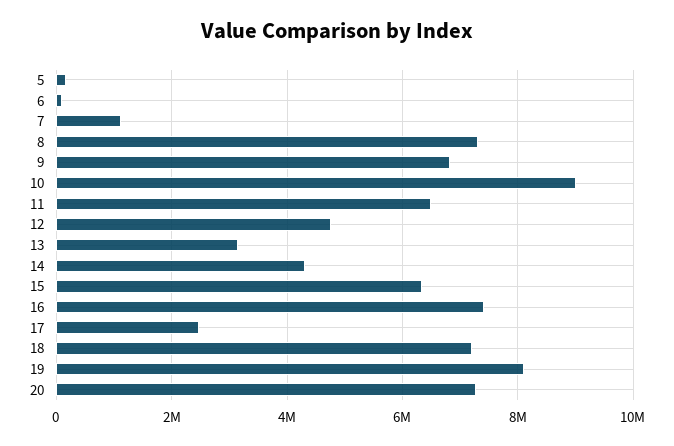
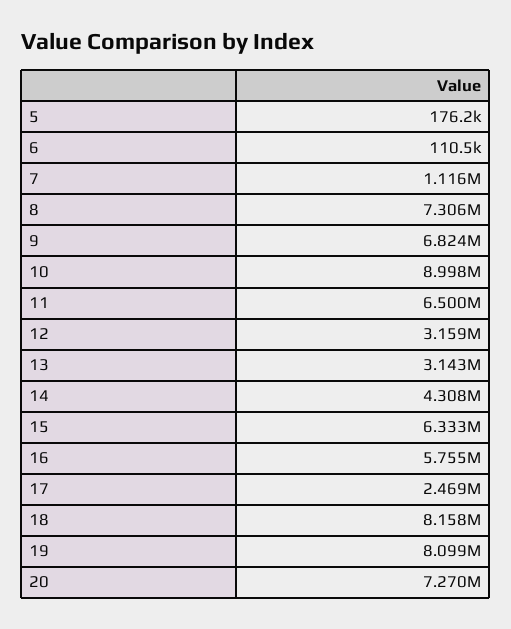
12: 4800000 -> 3159000
16: 7400000 -> 5755000
18: 7200000 -> 8158000

